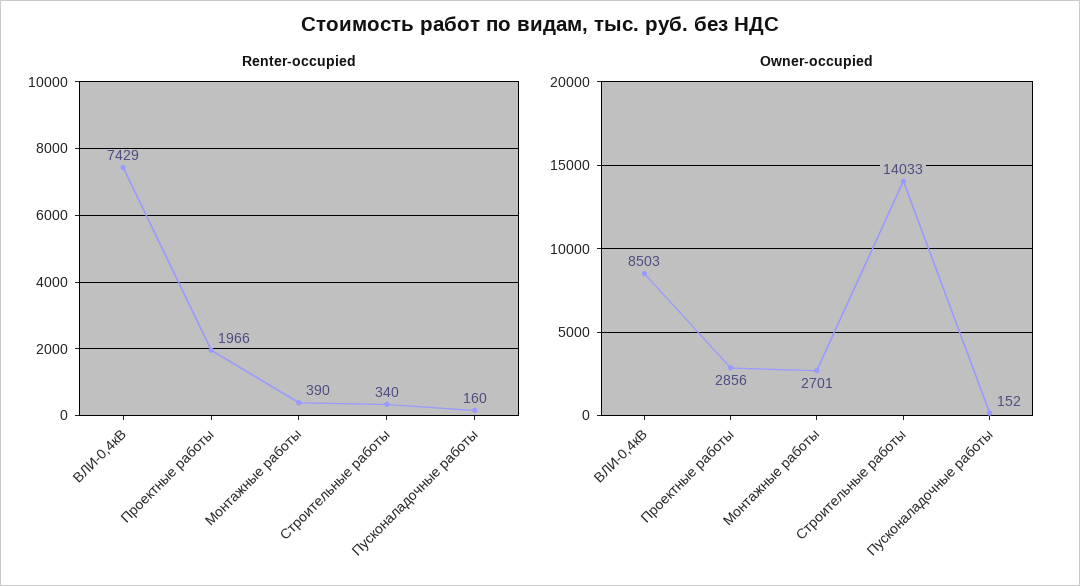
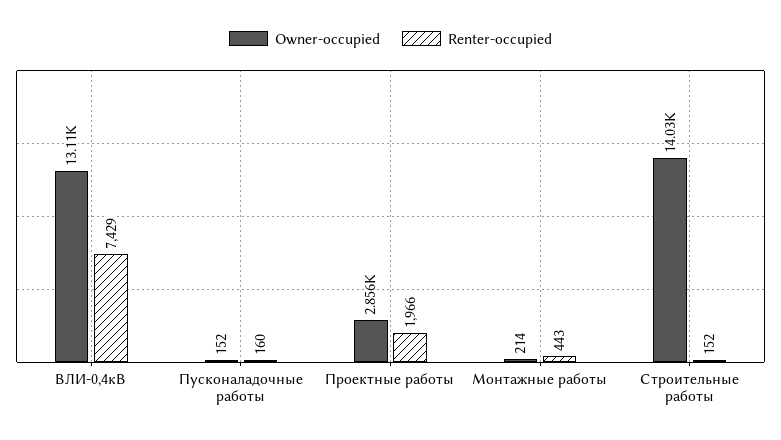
Renter-occupied, Монтажные работы: 390 -> 443
Renter-occupied, Строительные работы: 340 -> 152
Owner-occupied, ВЛИ-0,4кВ: 8503 -> 13110
Owner-occupied, Монтажные работы: 2701 -> 214

